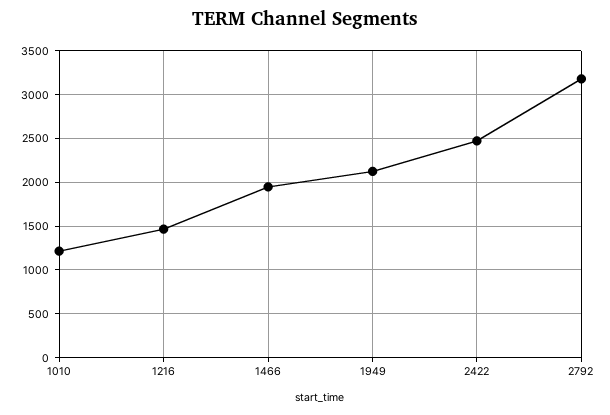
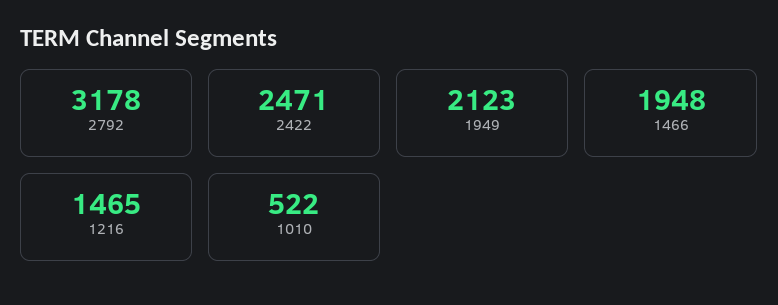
1010: 1200 -> 522

